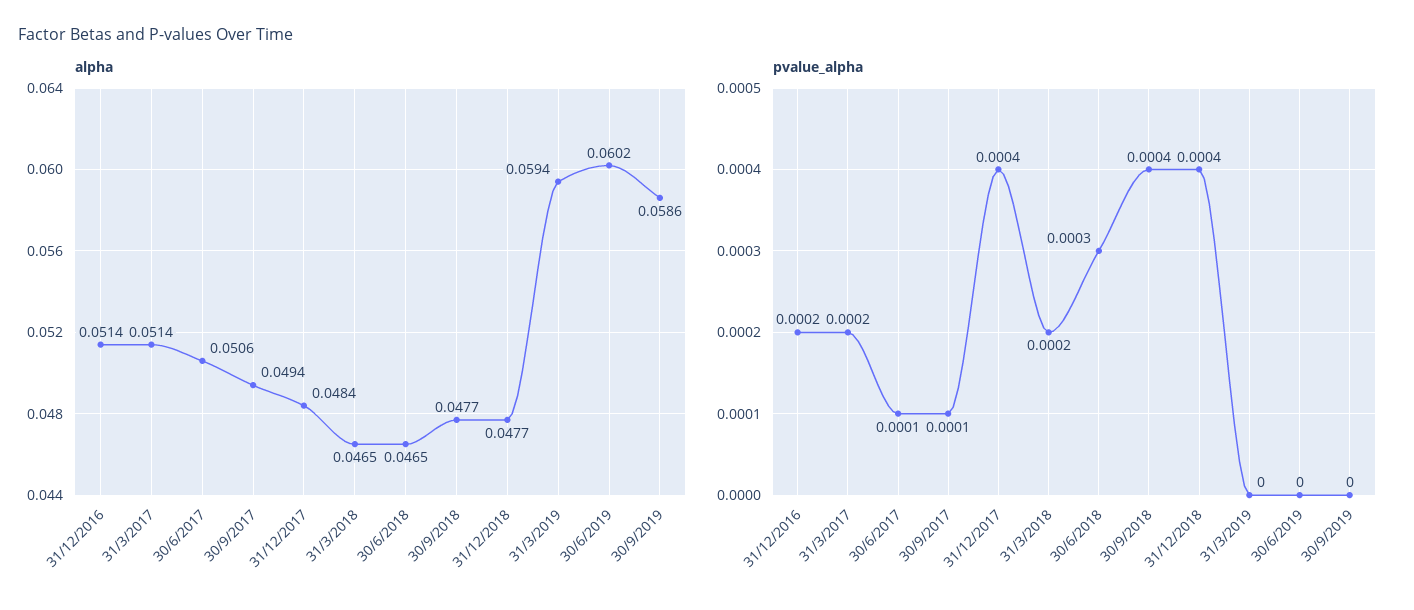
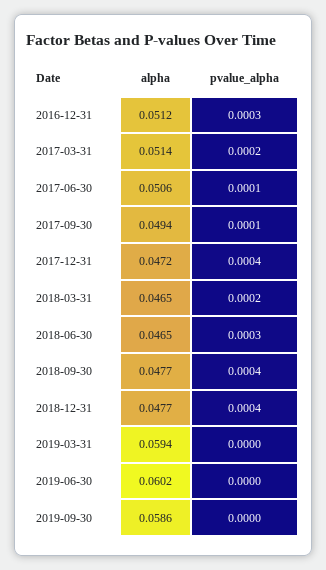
alpha, 31/12/2016: 0.0514 -> 0.0512
alpha, 31/12/2017: 0.0484 -> 0.0472
pvalue_alpha, 31/12/2016: 0.0002 -> 0.0003

